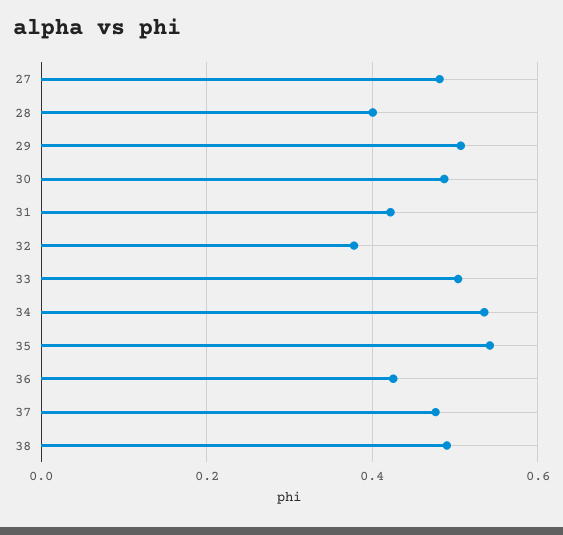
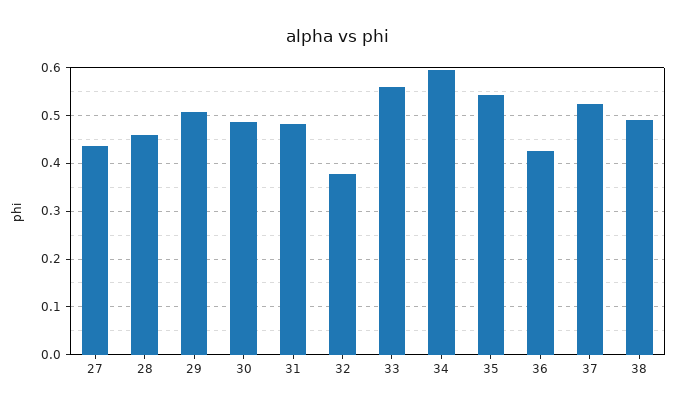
27: 0.48 -> 0.44
28: 0.4 -> 0.46
31: 0.42 -> 0.48
33: 0.5 -> 0.56
34: 0.54 -> 0.6
37: 0.48 -> 0.52

